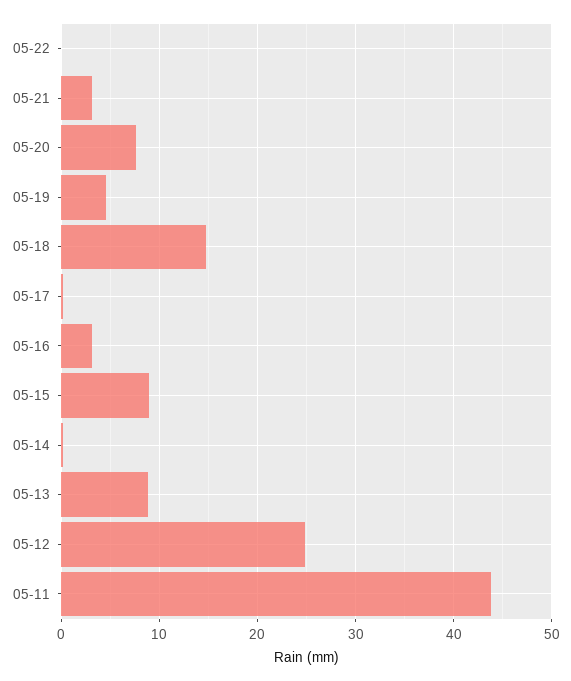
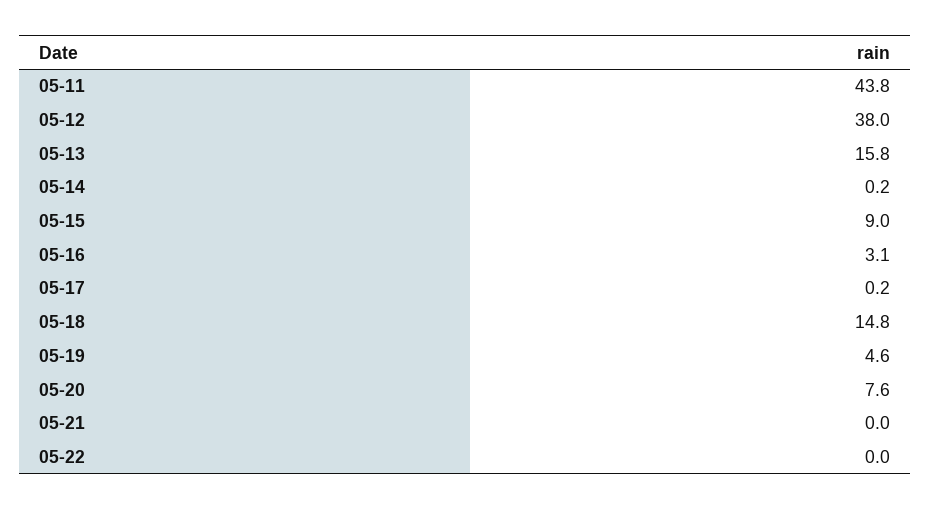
05-21: 3 -> 0
05-13: 9 -> 15.8
05-12: 25 -> 38

